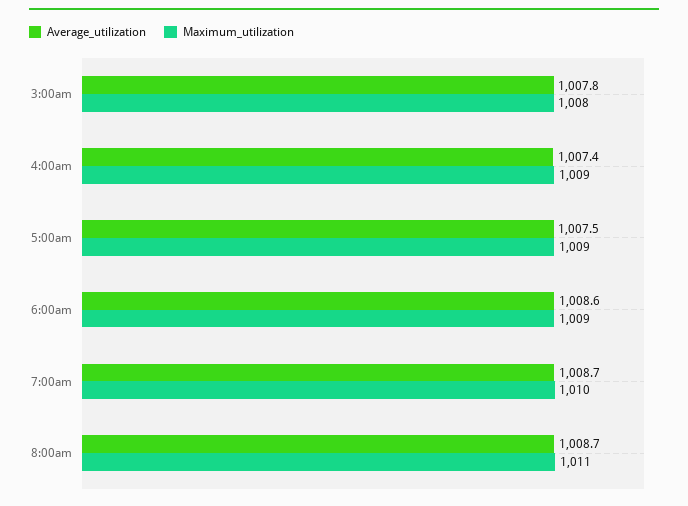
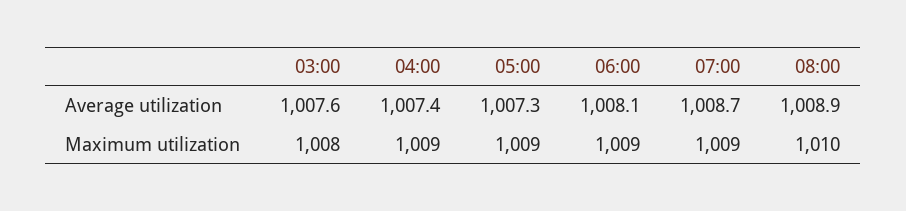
Average_utilization, 3:00am: 1007.8 -> 1007.6
Average_utilization, 5:00am: 1007.5 -> 1007.3
Average_utilization, 6:00am: 1008.6 -> 1008.1
Maximum_utilization, 7:00am: 1010 -> 1009
Average_utilization, 8:00am: 1008.7 -> 1008.9
Maximum_utilization, 8:00am: 1011 -> 1010

